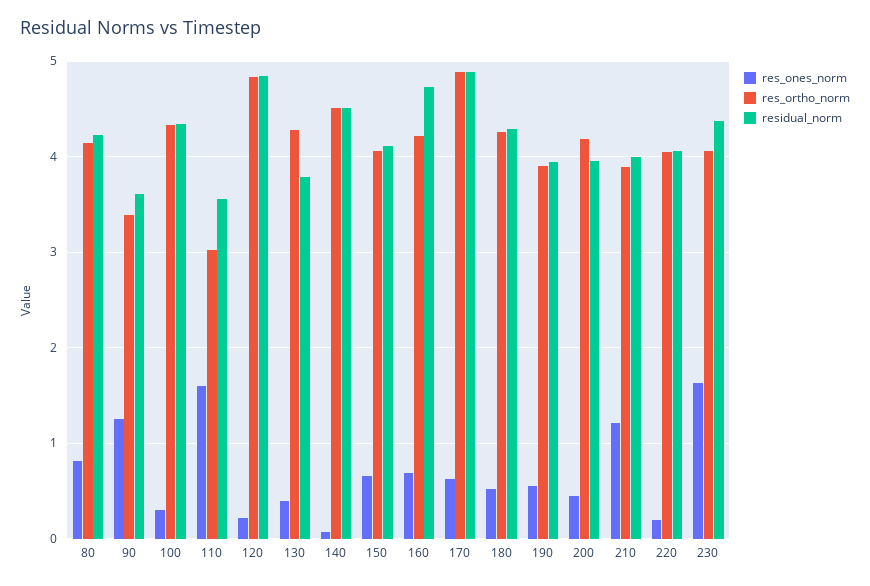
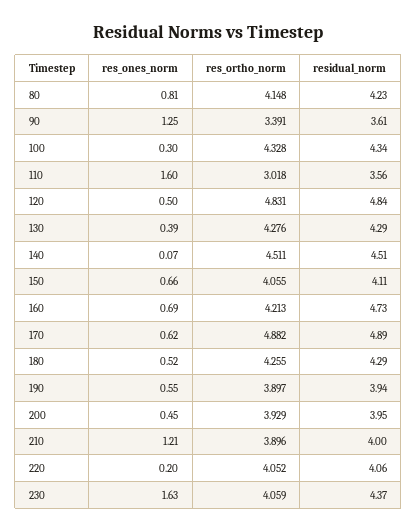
res_ones_norm, 120: 0.2 -> 0.5
residual_norm, 130: 3.8 -> 4.29
res_ortho_norm, 200: 4.2 -> 3.929

